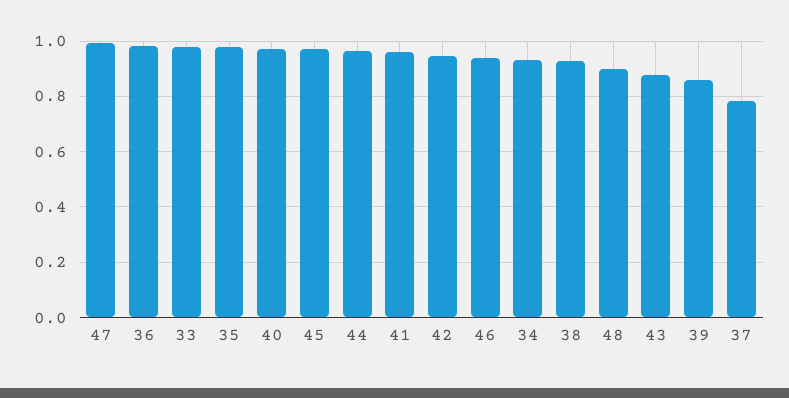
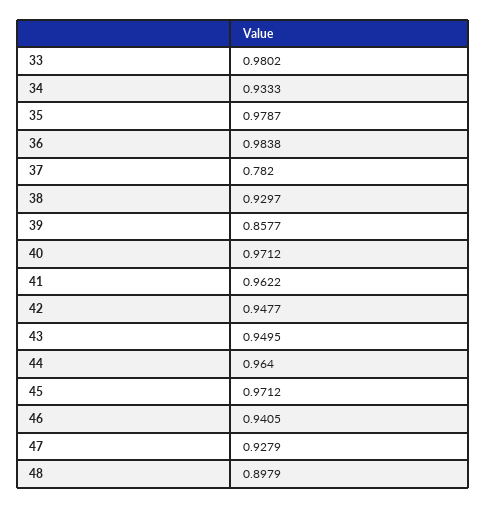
47: 1 -> 0.9279
43: 0.875 -> 0.9495

